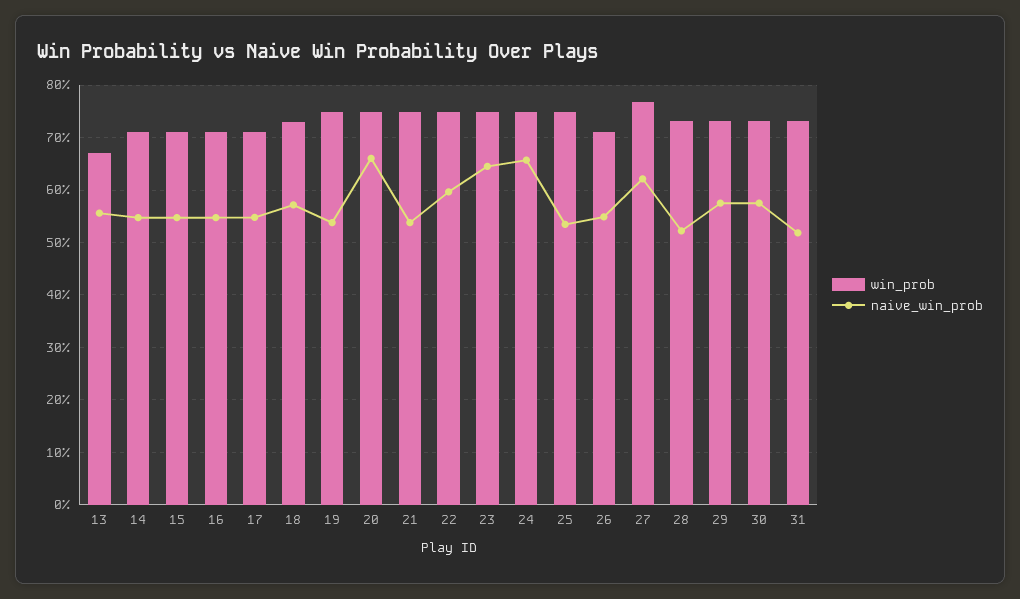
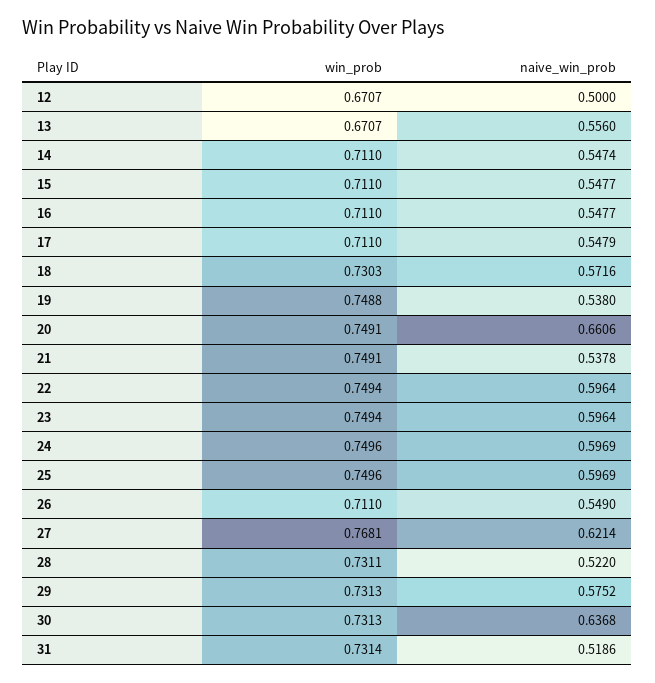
naive_win_prob, 23: 0.64 -> 0.5964
naive_win_prob, 24: 0.66 -> 0.5969
naive_win_prob, 25: 0.54 -> 0.5969
naive_win_prob, 30: 0.58 -> 0.6368
win_prob, 12: none -> 0.6707
naive_win_prob, 12: none -> 0.5

